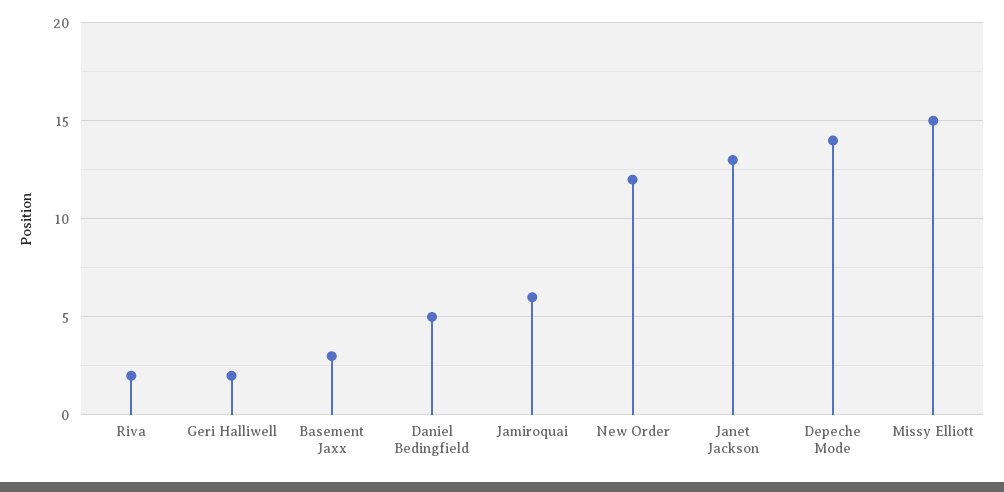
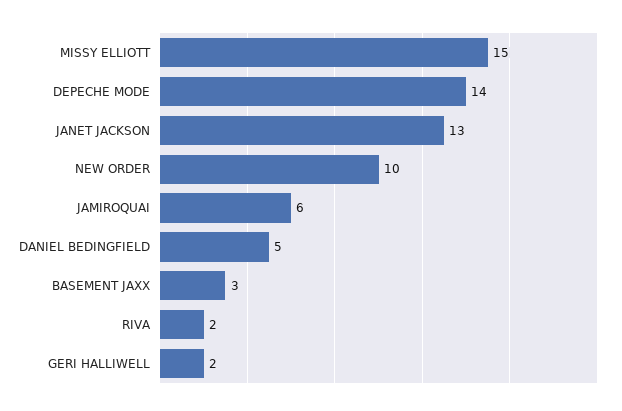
New Order: 12 -> 10

